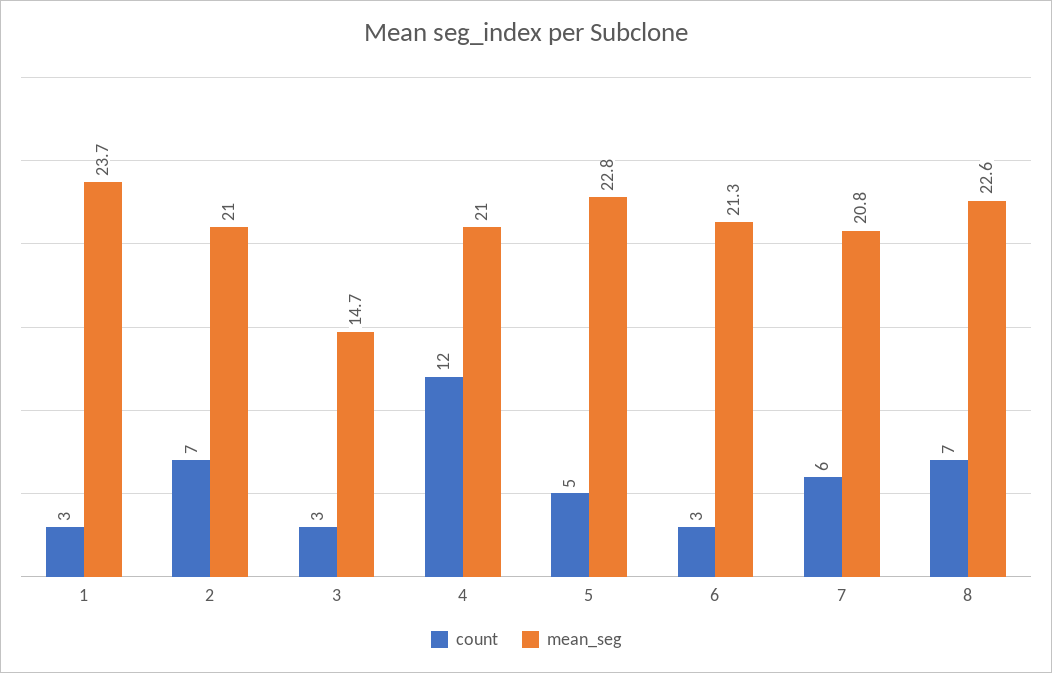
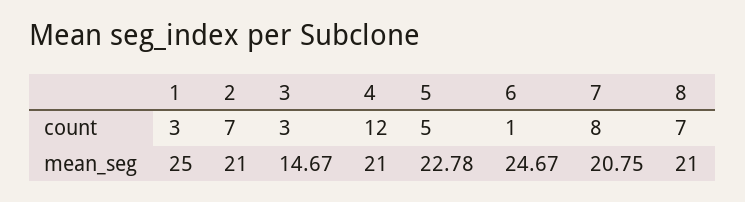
mean_seg, 1: 23.7 -> 25
count, 6: 3 -> 1
mean_seg, 6: 21.3 -> 24.67
count, 7: 6 -> 8
mean_seg, 8: 22.6 -> 21

